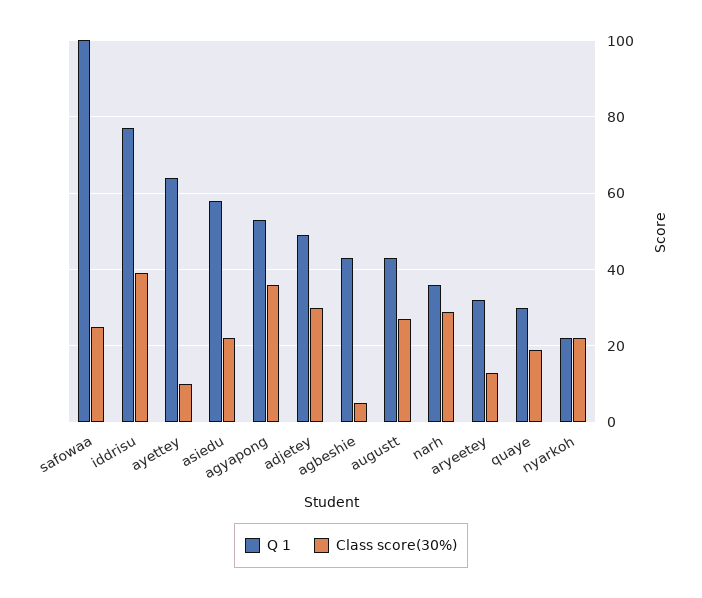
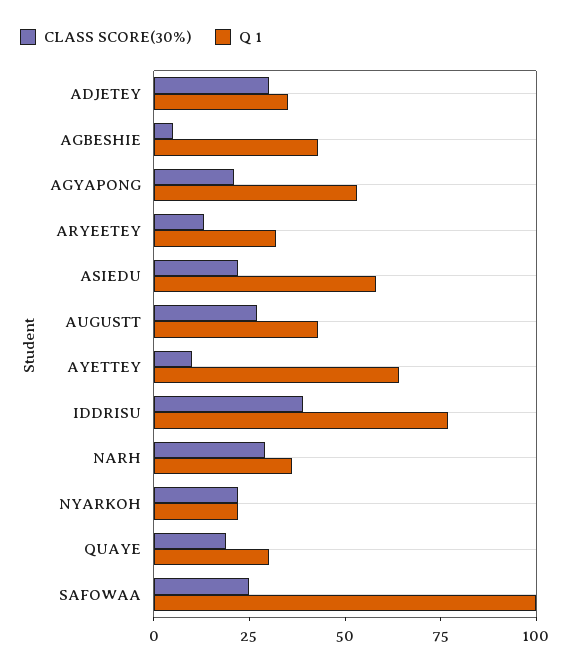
Class score(30%), agyapong: 35 -> 20
Q 1, adjetey: 50 -> 35

